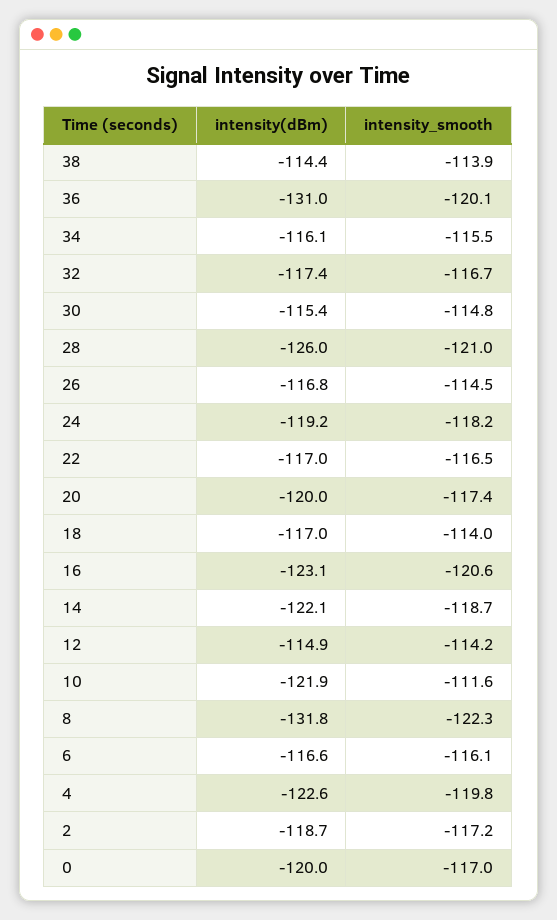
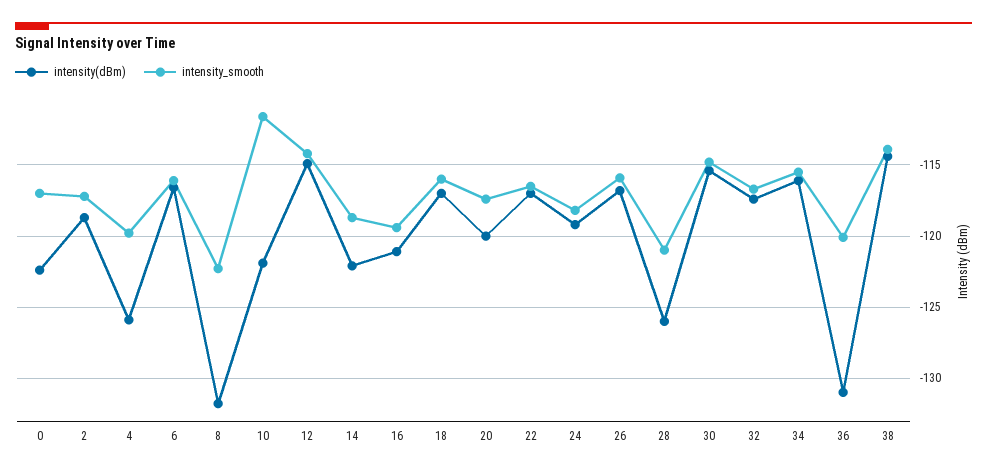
intensity_smooth, 26: -114.5 -> -116
intensity_smooth, 18: -114 -> -116
intensity(dBm), 16: -123.1 -> -121
intensity_smooth, 16: -120.6 -> -119.5
intensity(dBm), 4: -122.6 -> -126
intensity(dBm), 0: -120 -> -122.5

